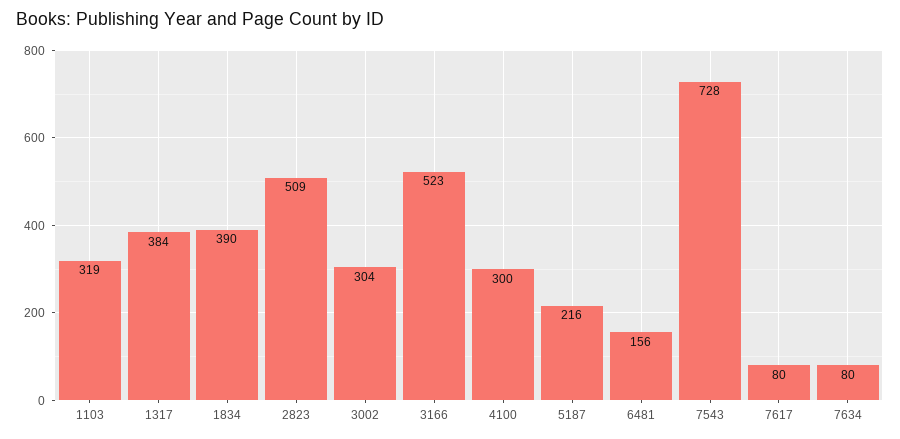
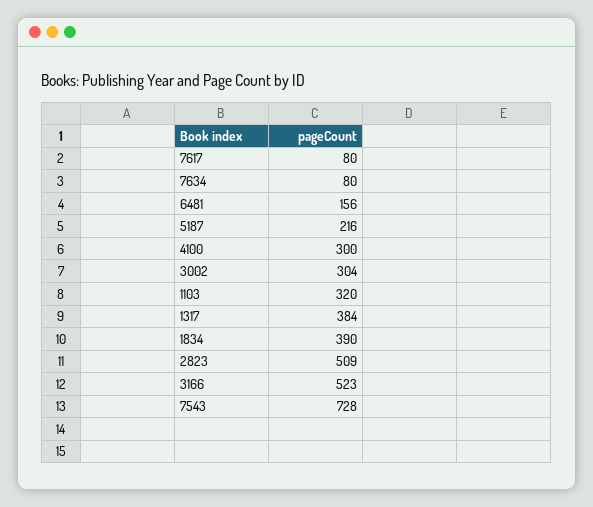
1103: 319 -> 320

